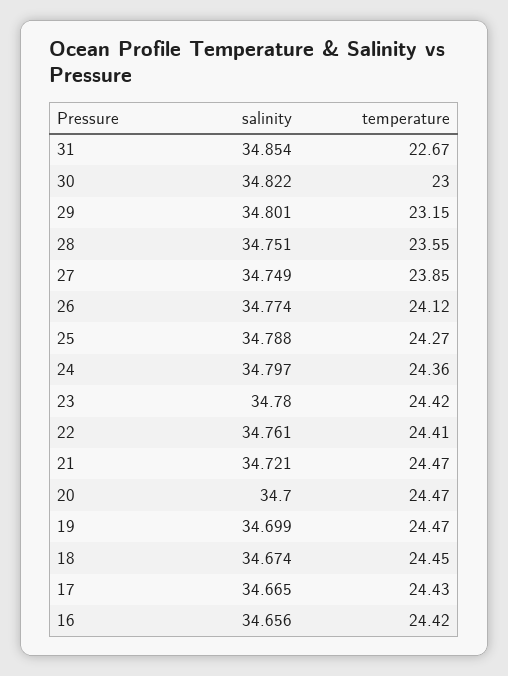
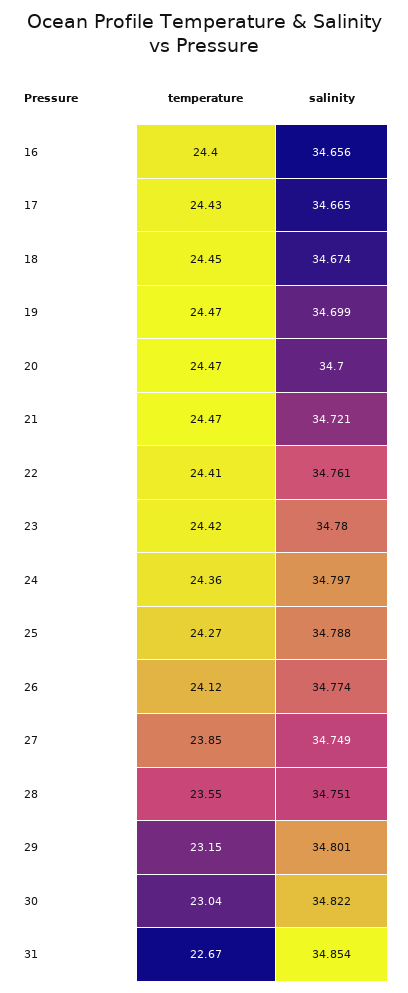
temperature, 30: 23 -> 23.04
temperature, 16: 24.42 -> 24.4

